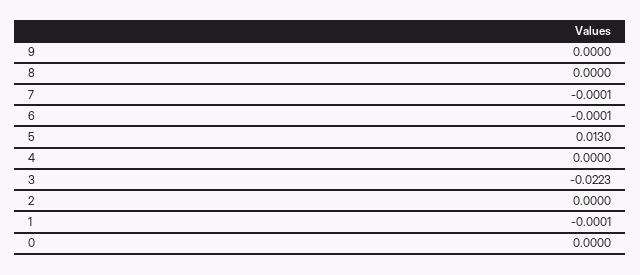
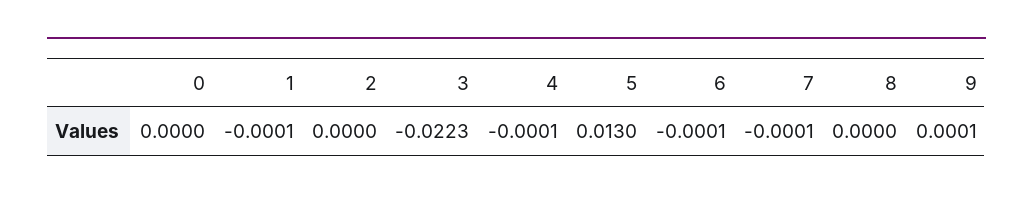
9: 0 -> 0.0001
4: 0 -> -0.0001

